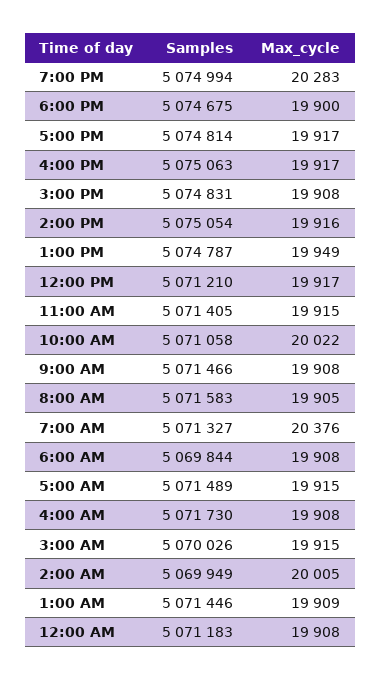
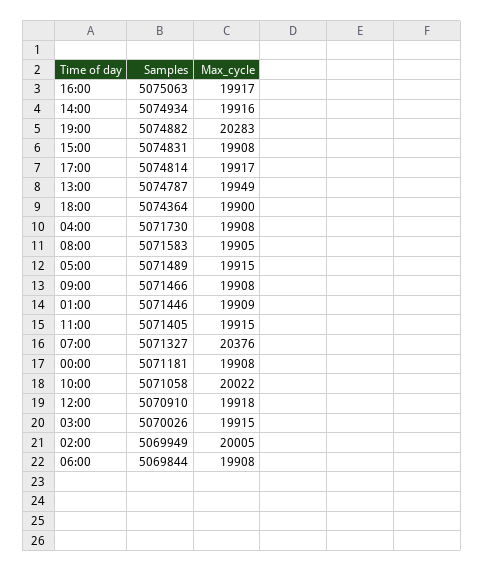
Samples, 7:00 PM: 5074994 -> 5074882
Samples, 6:00 PM: 5074675 -> 5074364
Samples, 2:00 PM: 5075054 -> 5074934
Samples, 12:00 PM: 5071210 -> 5070910
Max_cycle, 12:00 PM: 19917 -> 19918
Samples, 12:00 AM: 5071183 -> 5071181

